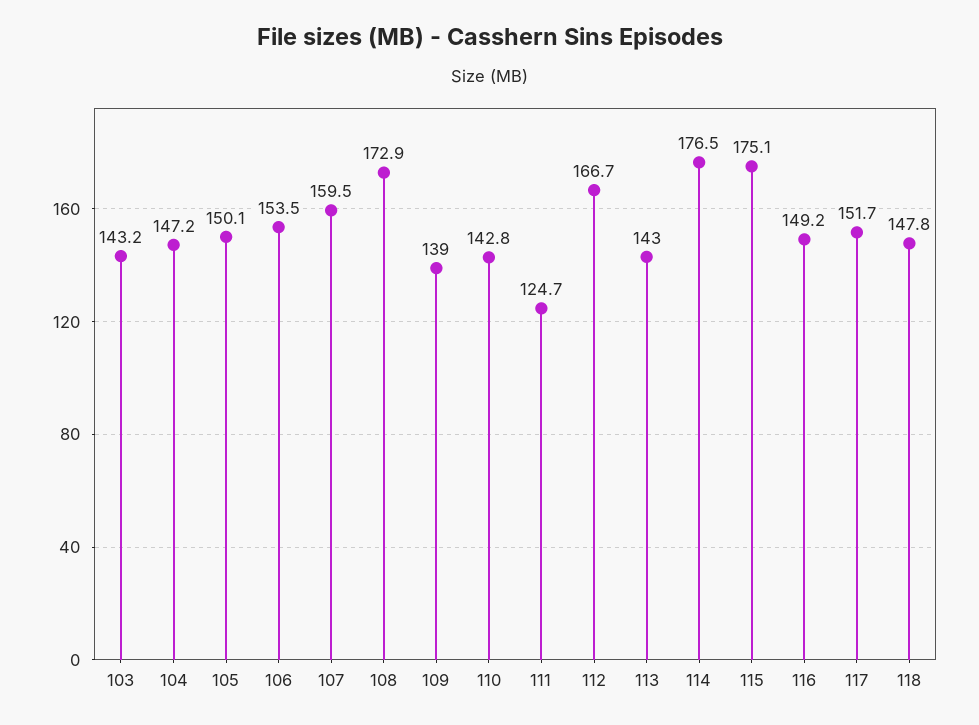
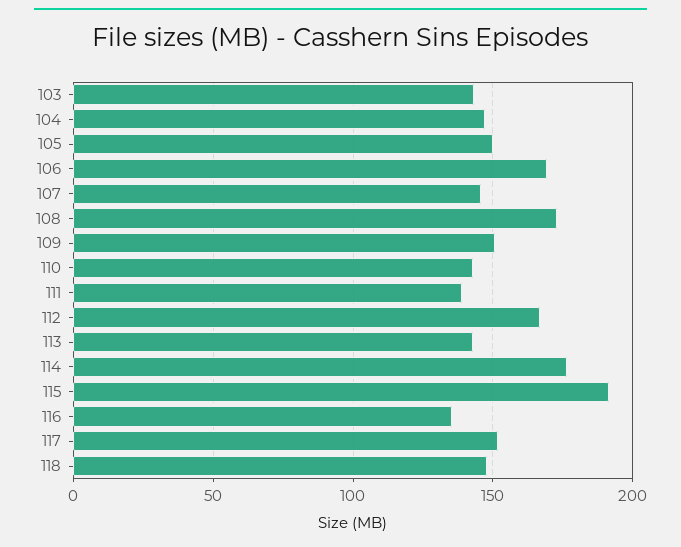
106: 153.5 -> 170
107: 159.5 -> 145
109: 139 -> 150
111: 124.7 -> 140
115: 175.1 -> 190
116: 149.2 -> 135

